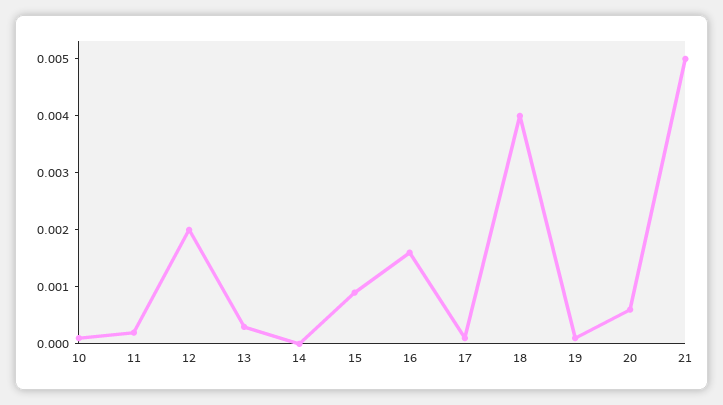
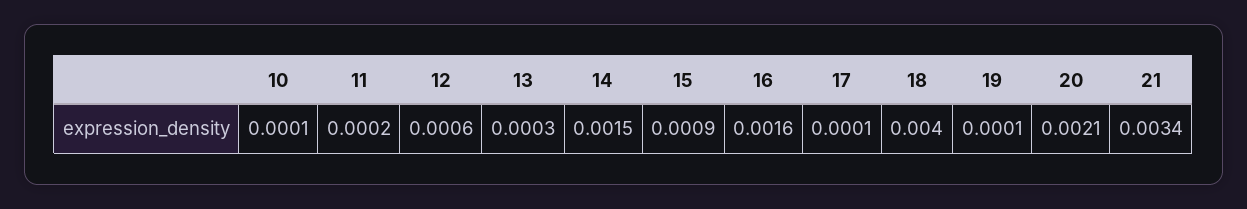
12: 0.002 -> 0.0006
14: 0 -> 0.0015
20: 0.0005 -> 0.0021
21: 0.005 -> 0.0034

